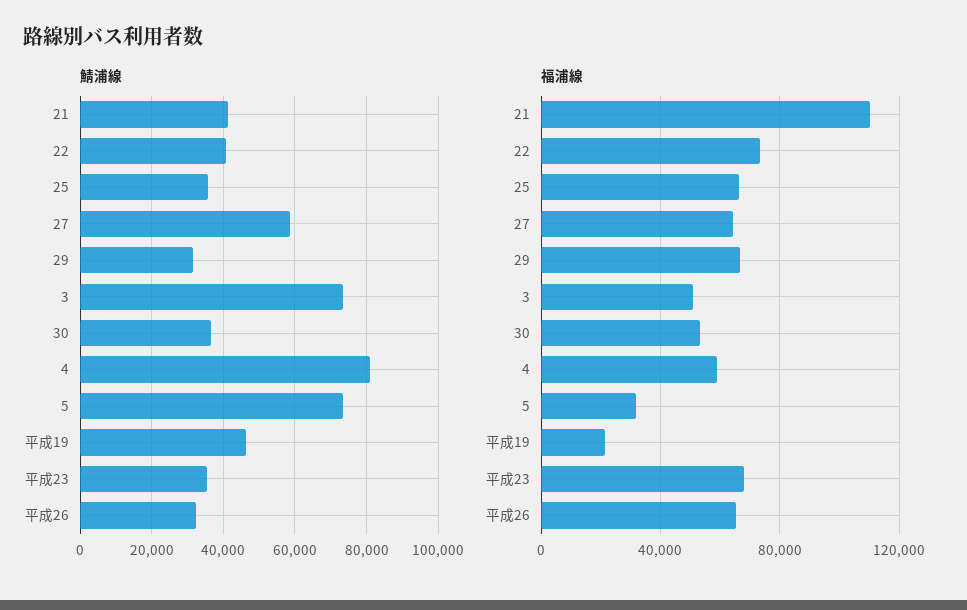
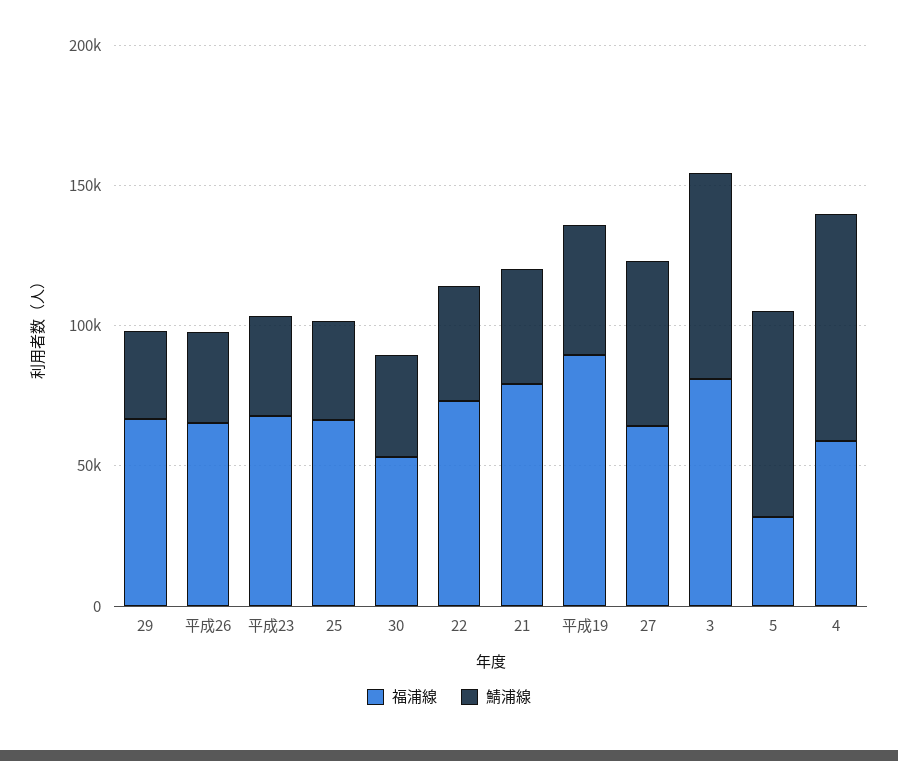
福浦線, 21: 110000 -> 80000
福浦線, 3: 50000 -> 80000
福浦線, 平成19: 20000 -> 90000

